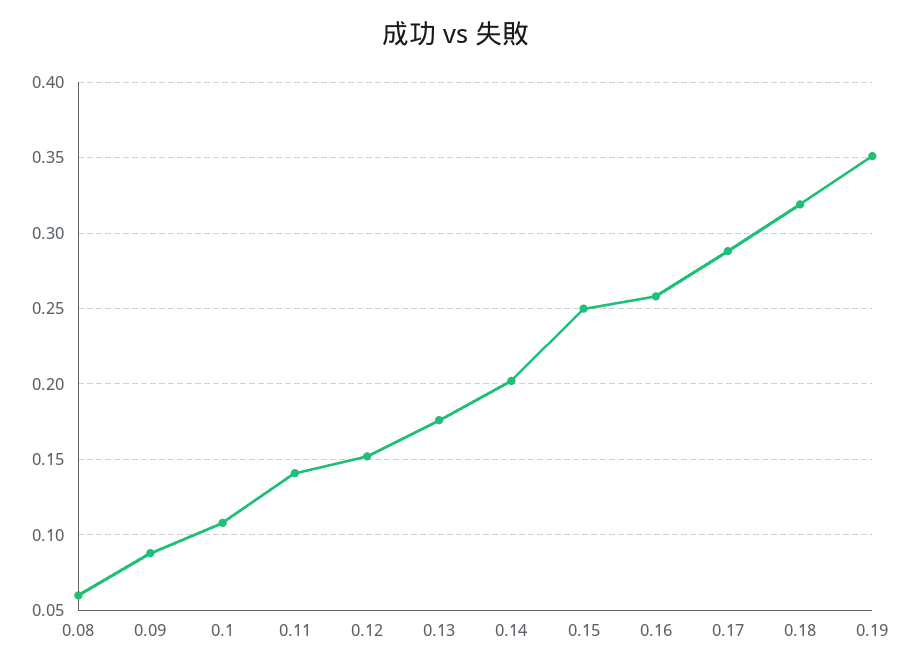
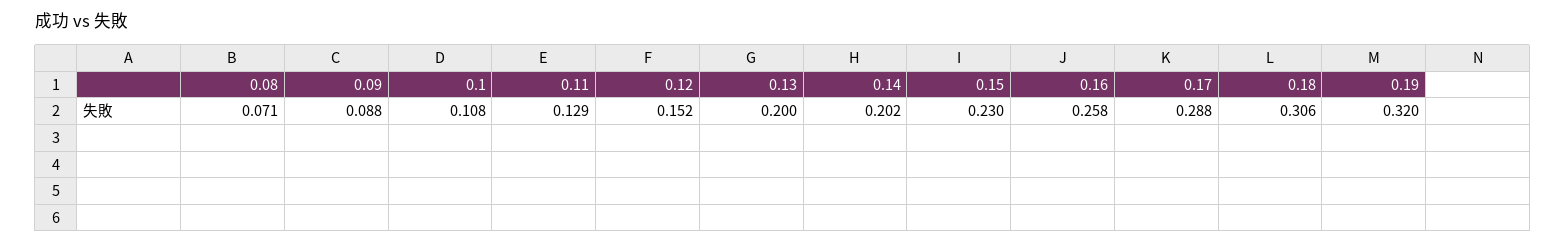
0.08: 0.06 -> 0.071
0.11: 0.14 -> 0.129
0.13: 0.175 -> 0.2
0.15: 0.25 -> 0.23
0.18: 0.32 -> 0.306
0.19: 0.35 -> 0.32

